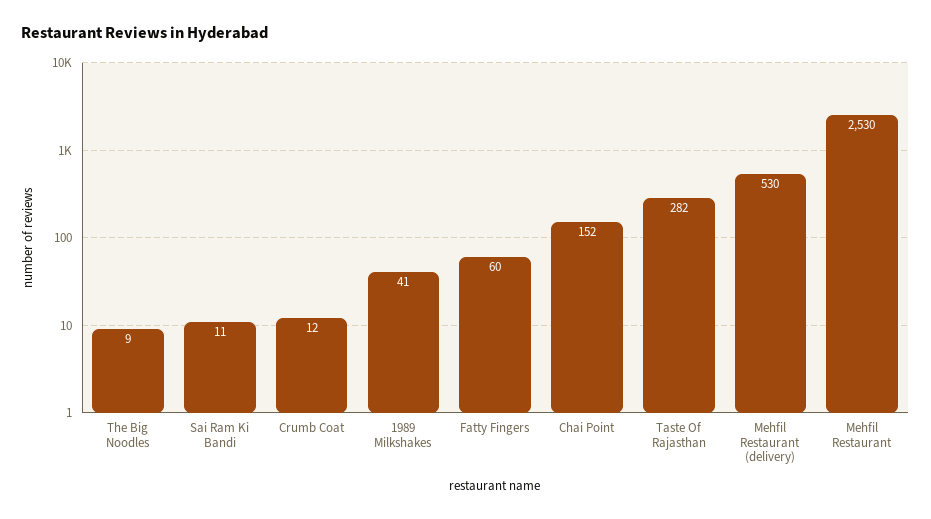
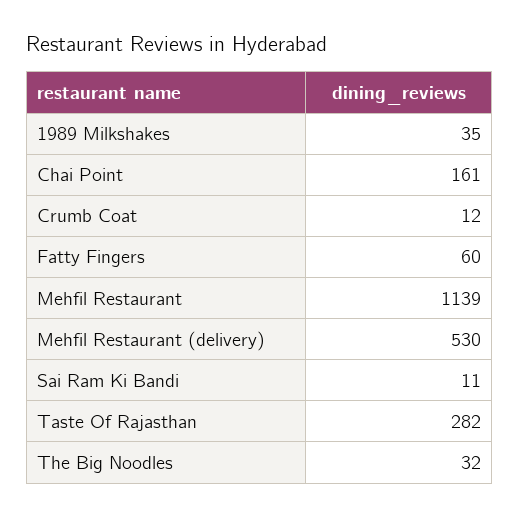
The Big Noodles: 9 -> 32
1989 Milkshakes: 41 -> 35
Chai Point: 152 -> 161
Mehfil Restaurant: 2530 -> 1139

